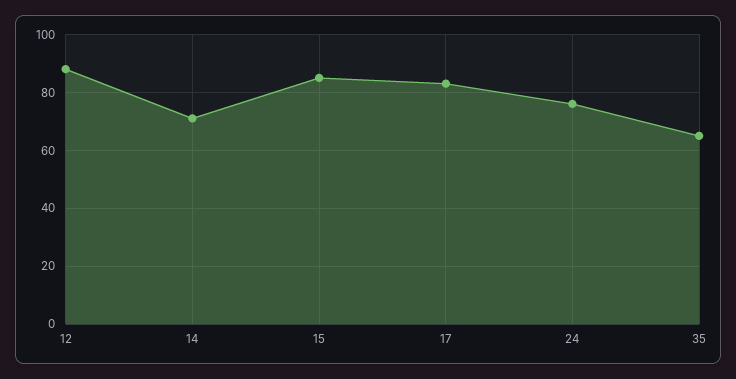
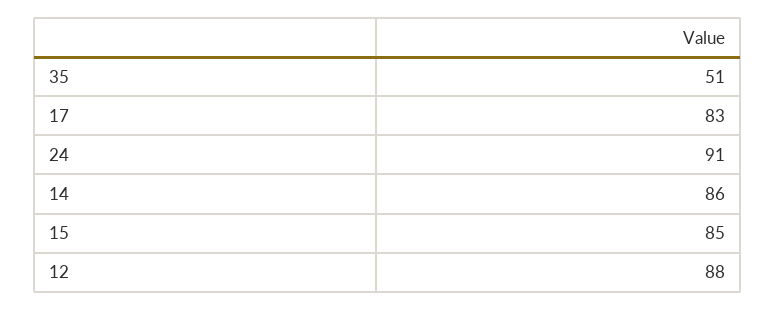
14: 70 -> 86
24: 75 -> 91
35: 65 -> 51

